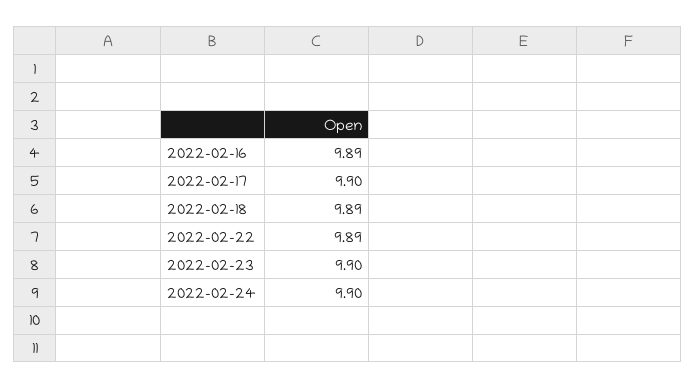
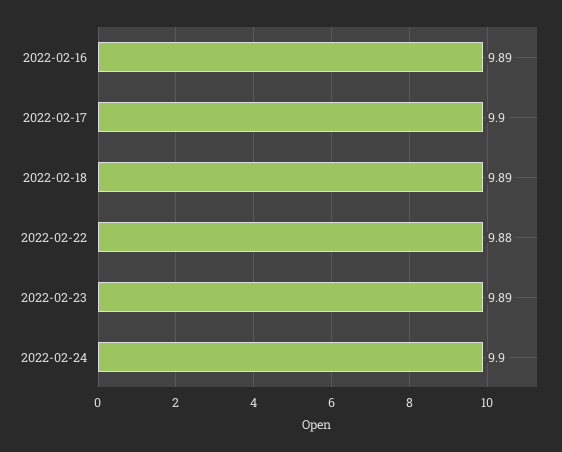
2022-02-22: 9.89 -> 9.88
2022-02-23: 9.9 -> 9.89

